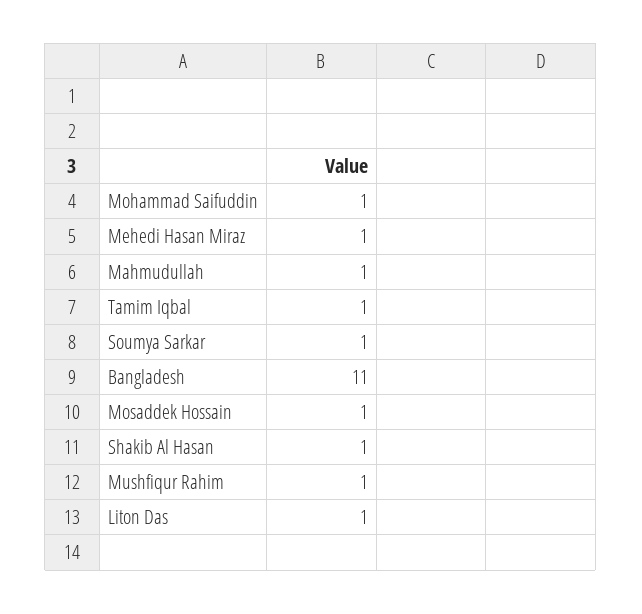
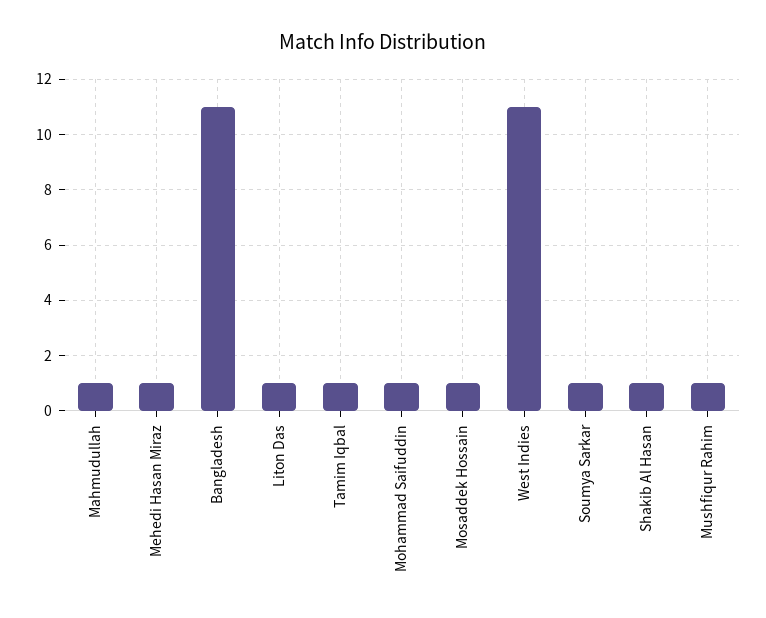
West Indies: none -> 11

